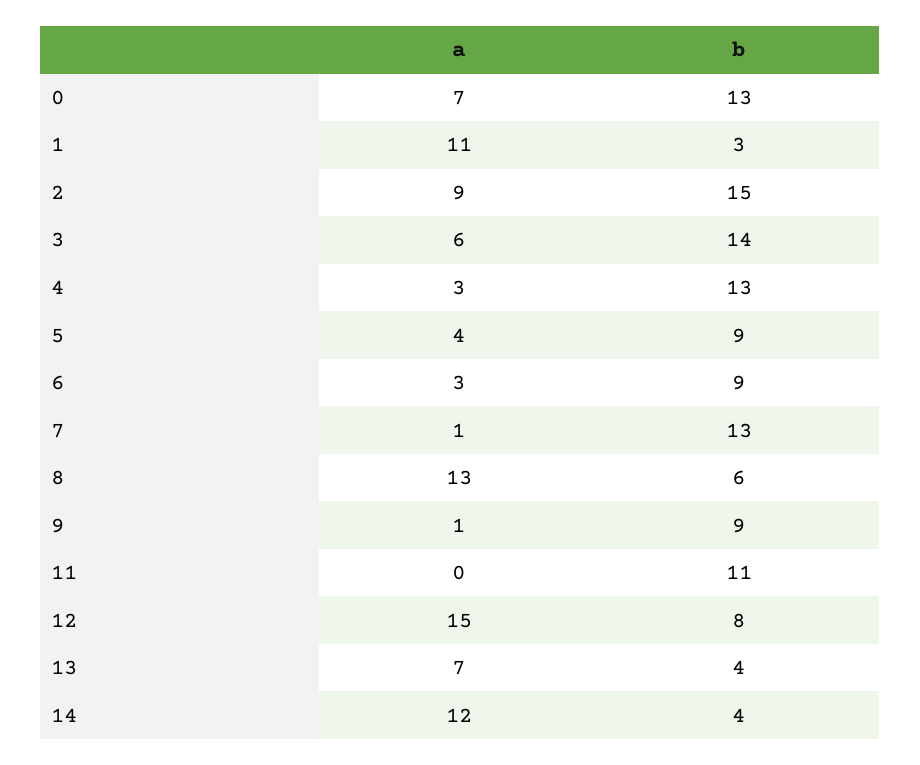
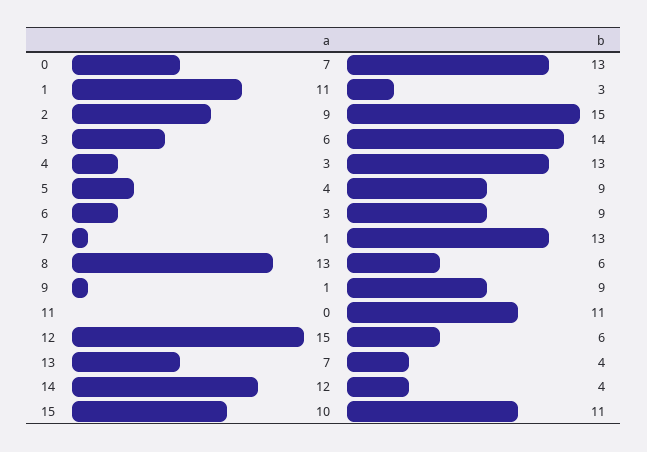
b, 12: 8 -> 6
a, 15: none -> 10
b, 15: none -> 11

